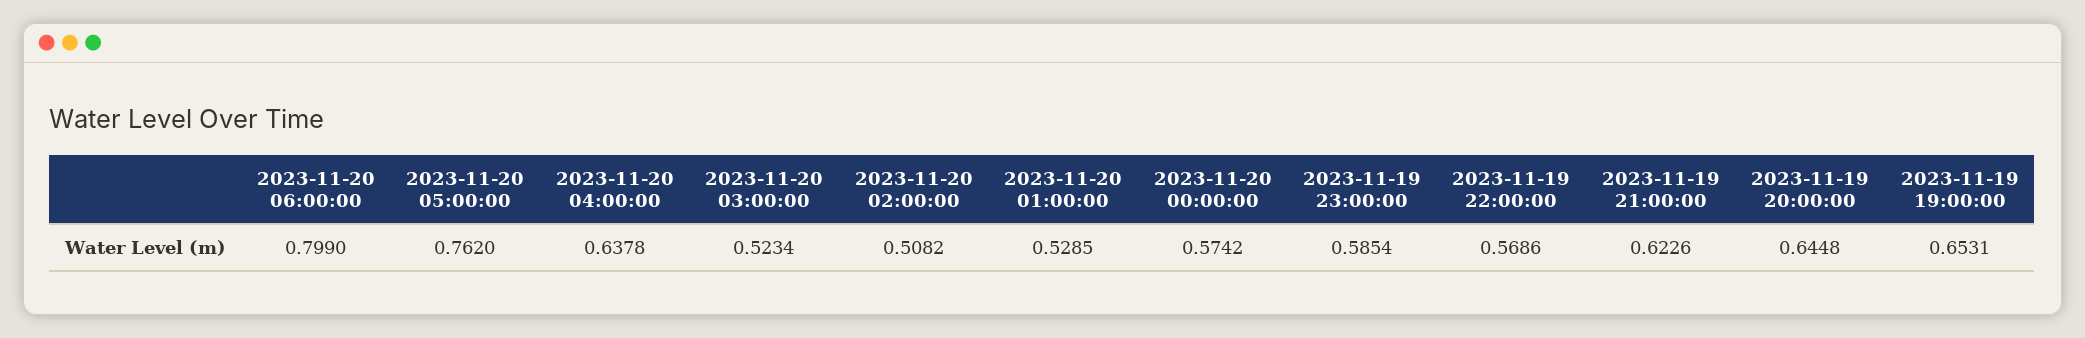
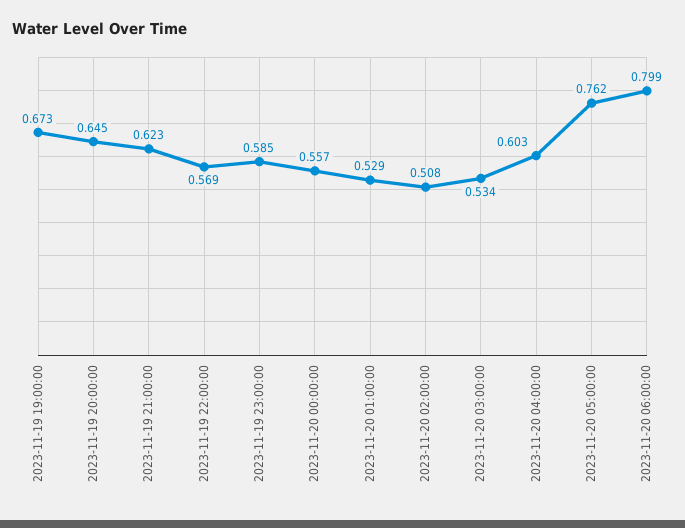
2023-11-20 04:00:00: 0.6378 -> 0.603
2023-11-20 03:00:00: 0.5234 -> 0.534
2023-11-20 00:00:00: 0.5742 -> 0.557
2023-11-19 19:00:00: 0.6531 -> 0.673

